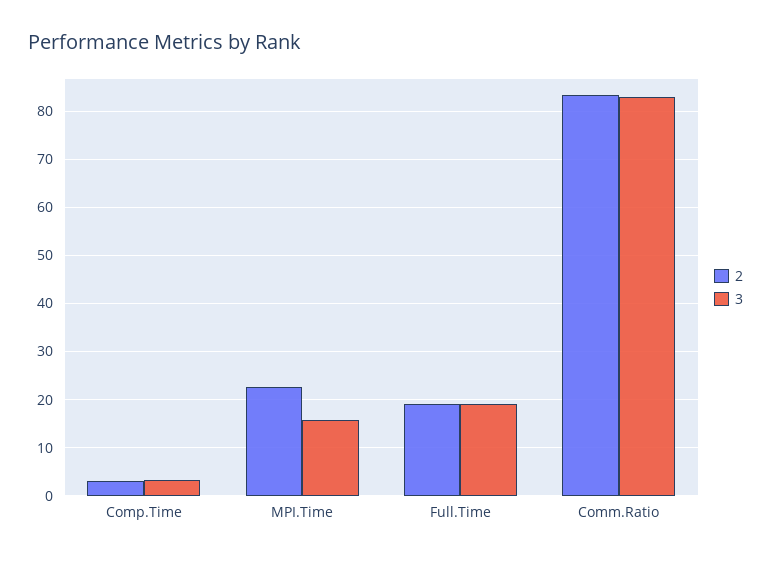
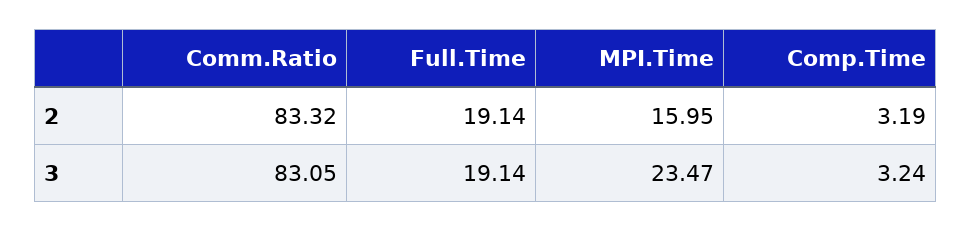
2, MPI.Time: 22 -> 15.95
3, MPI.Time: 16 -> 23.47

